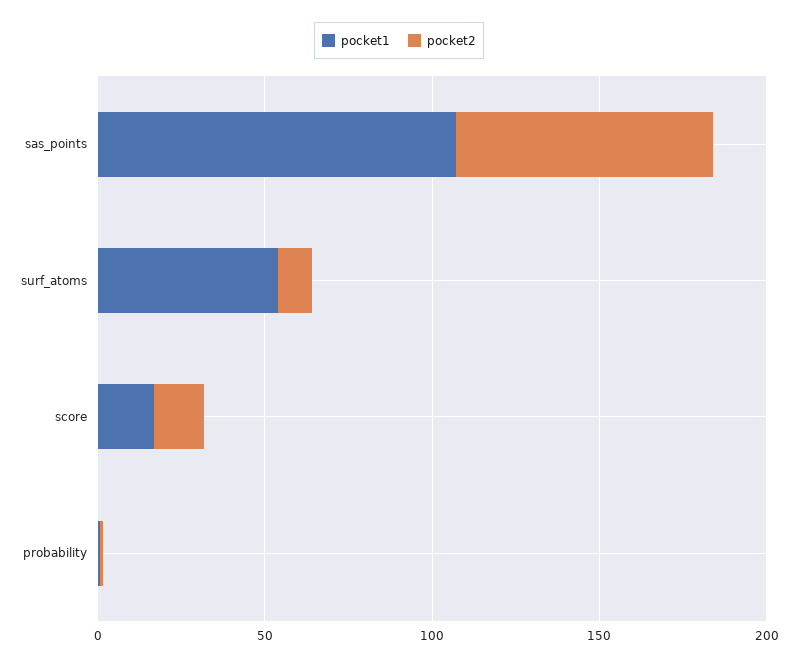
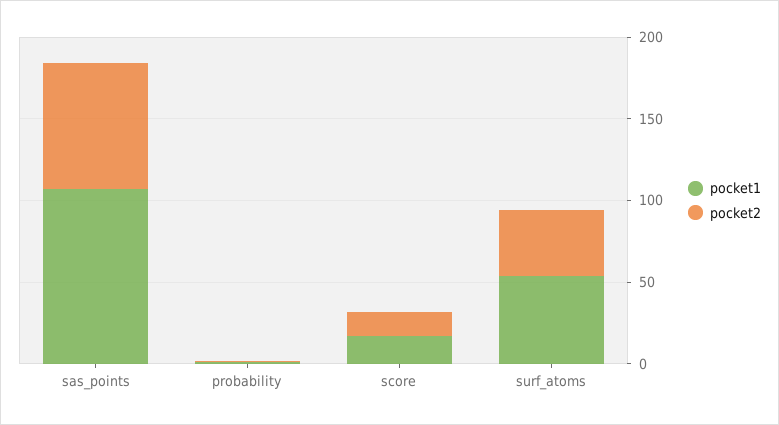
pocket2, surf_atoms: 10 -> 40

